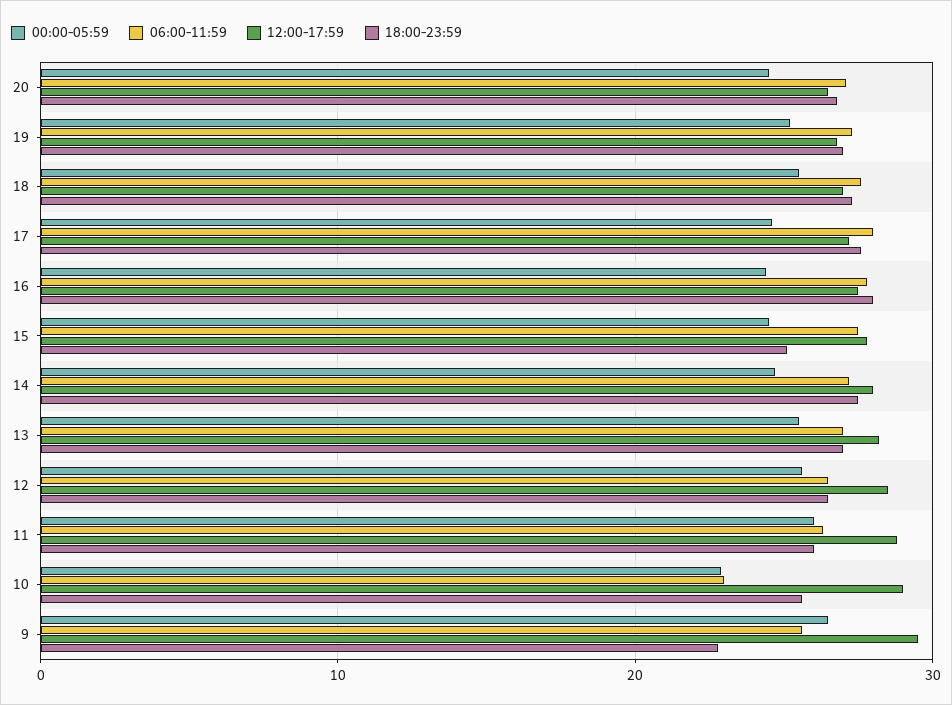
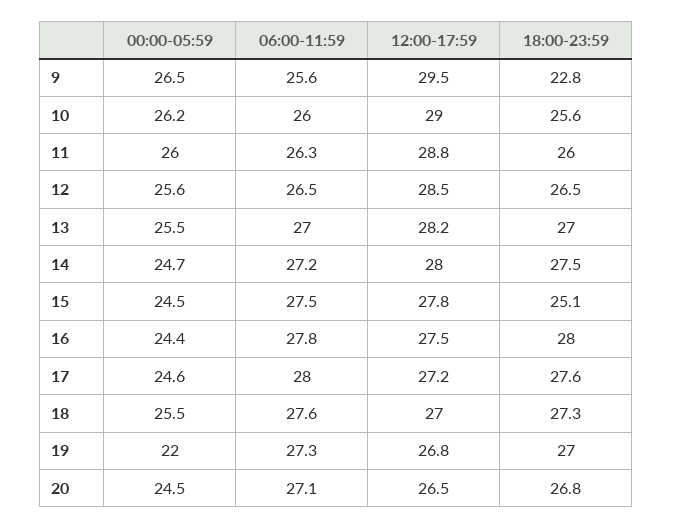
00:00-05:59, 19: 25 -> 22
00:00-05:59, 10: 23 -> 26.2
06:00-11:59, 10: 23 -> 26

